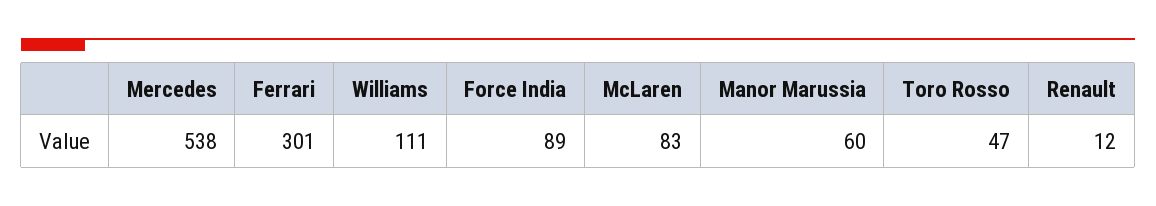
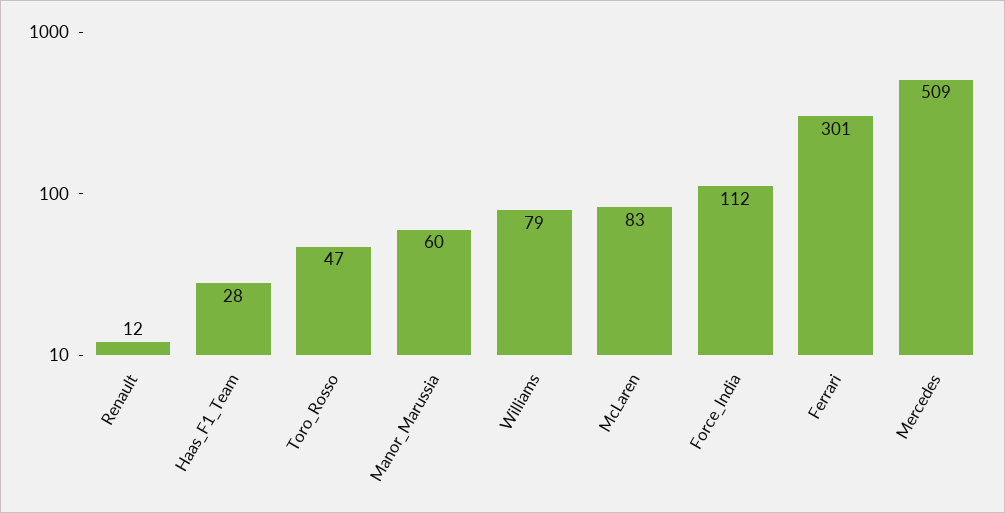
Mercedes: 538 -> 509
Williams: 111 -> 79
Force India: 89 -> 112
Haas_F1_Team: none -> 28

